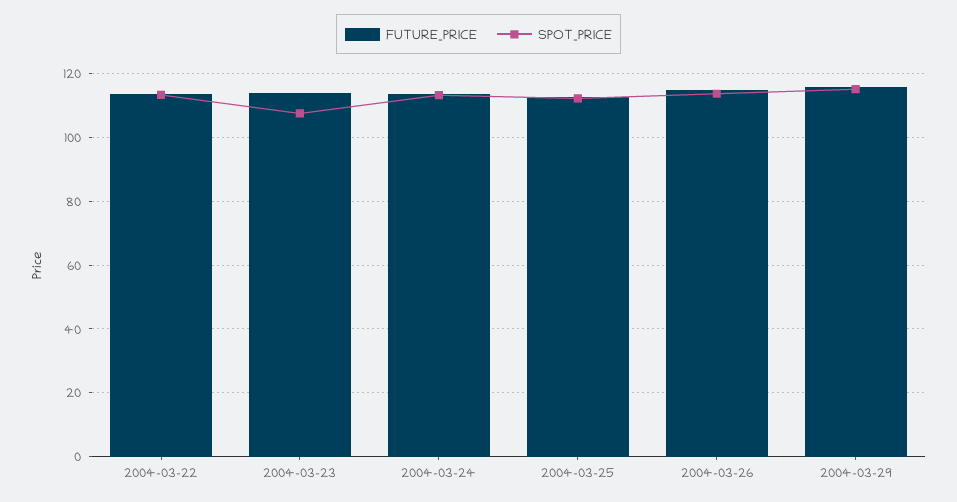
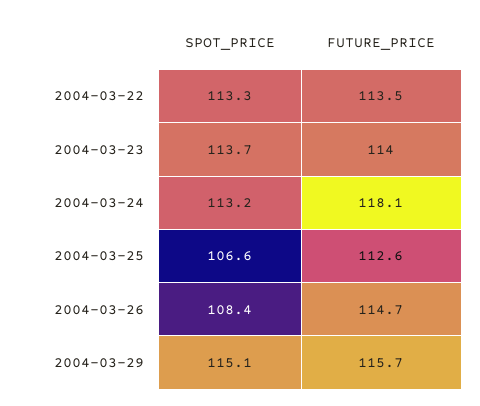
SPOT_PRICE, 2004-03-23: 108 -> 113.7
FUTURE_PRICE, 2004-03-24: 114 -> 118.1
SPOT_PRICE, 2004-03-25: 112 -> 106.6
SPOT_PRICE, 2004-03-26: 114 -> 108.4

